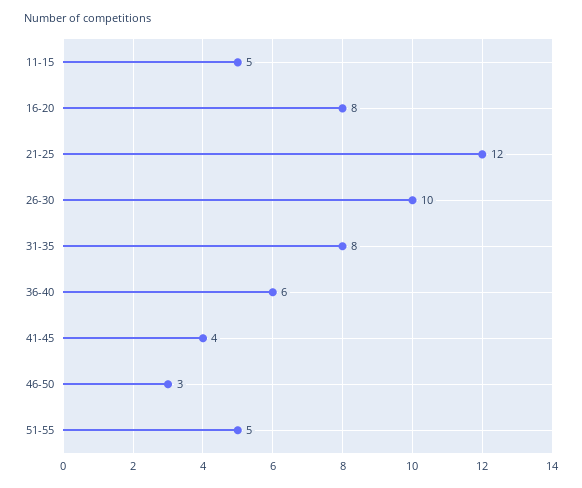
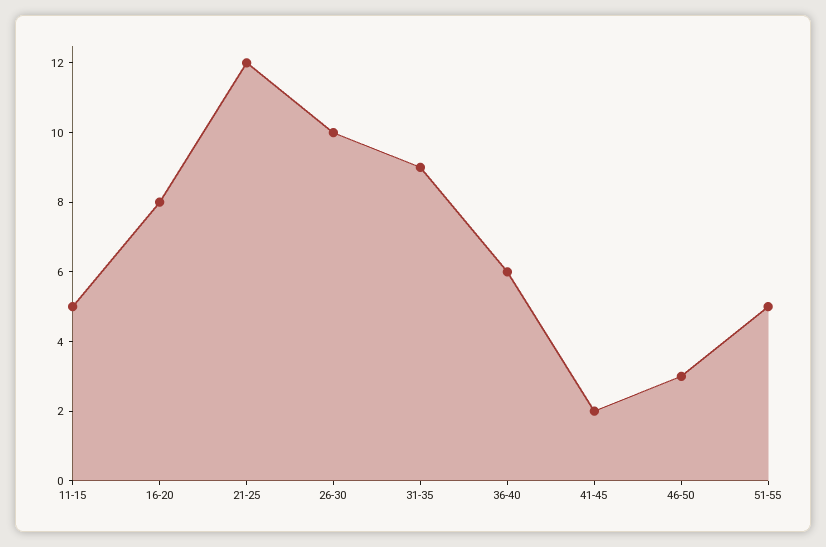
31-35: 8 -> 9
41-45: 4 -> 2

